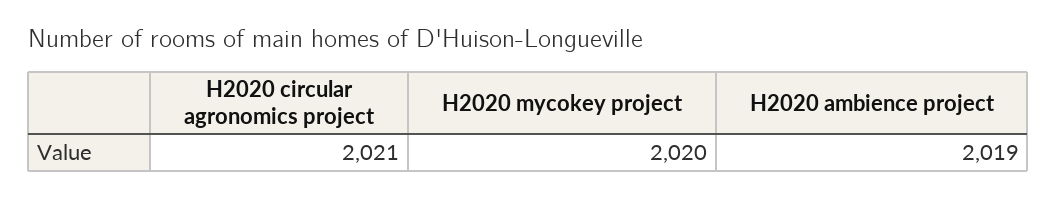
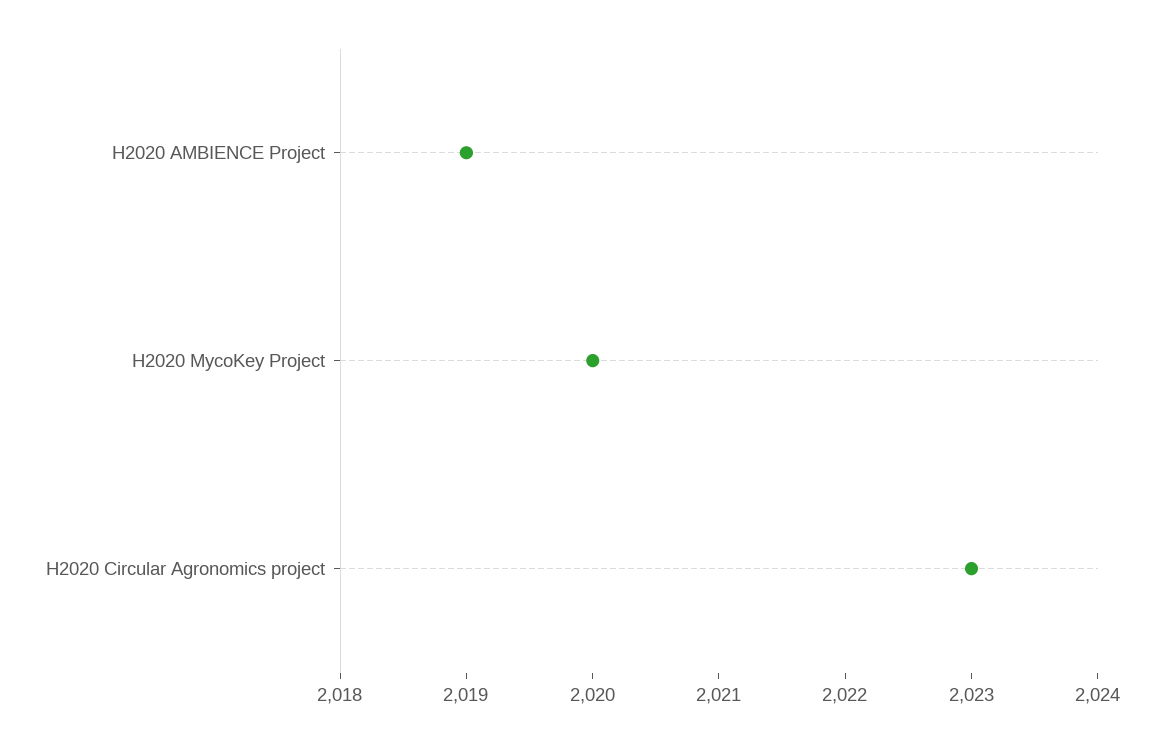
H2020 circular agronomics project: 2021 -> 2023

